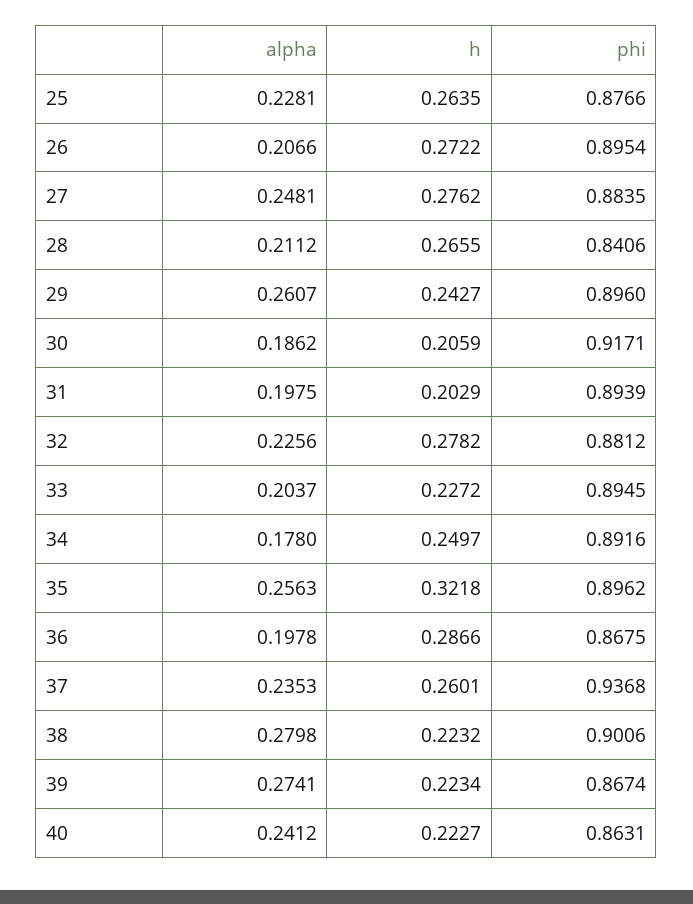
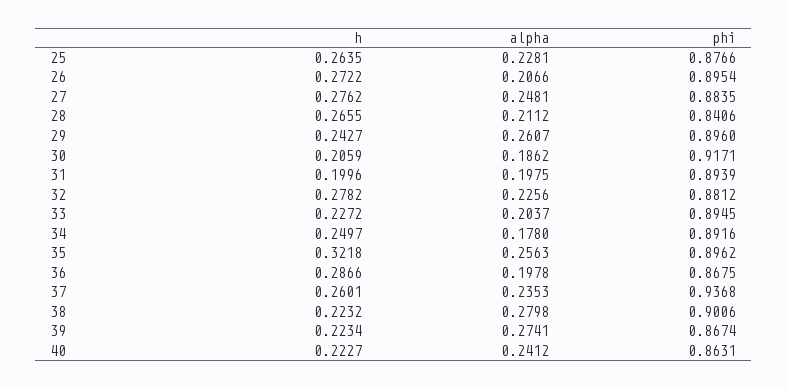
h, 31: 0.2029 -> 0.1996

